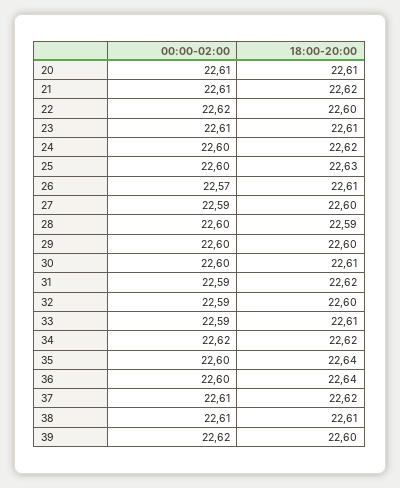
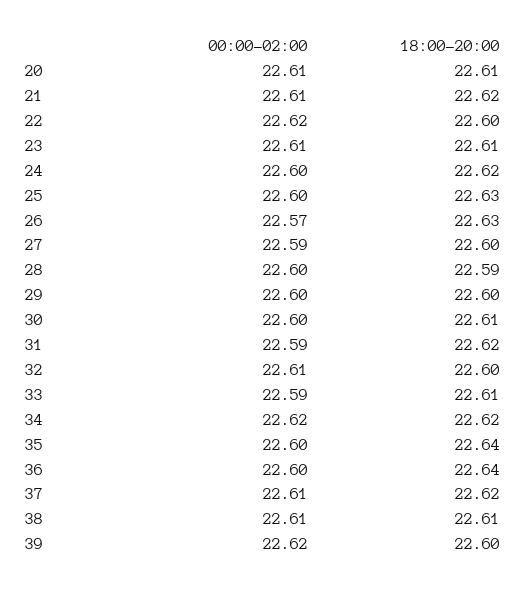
18:00-20:00, 26: 22.61 -> 22.63
00:00-02:00, 32: 22.59 -> 22.61

